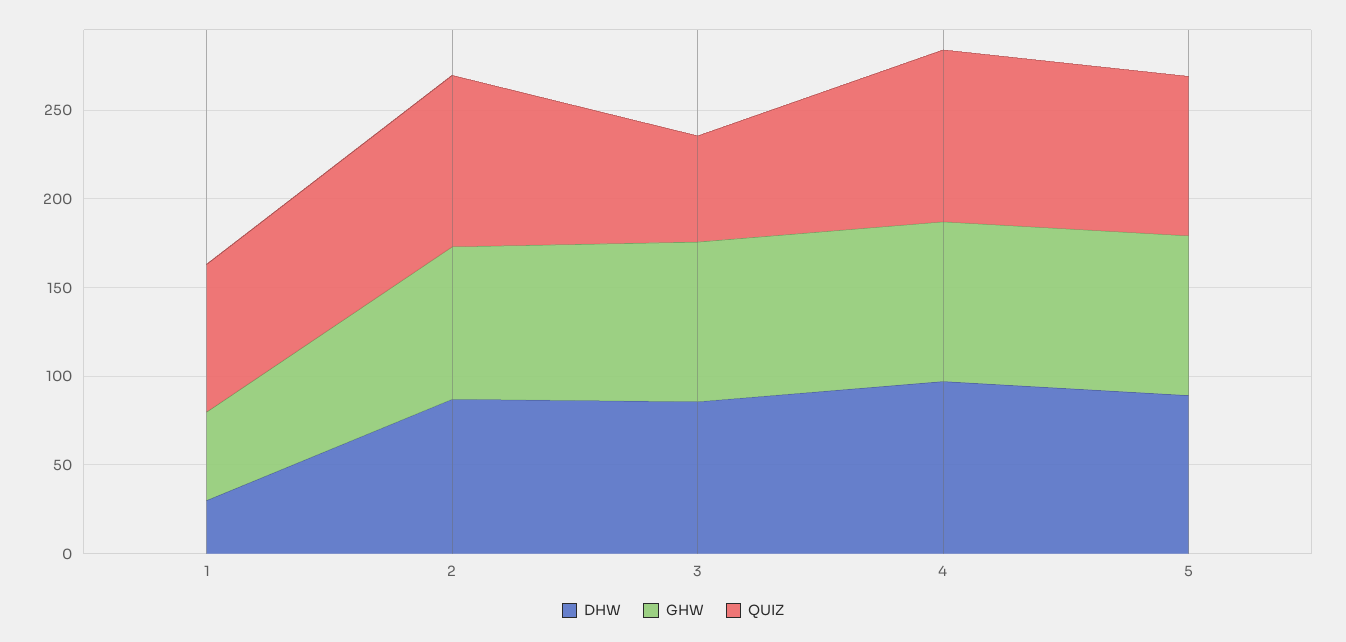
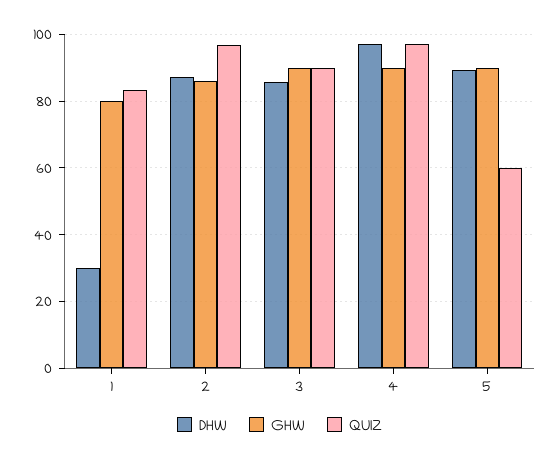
GHW, 1: 50 -> 80
QUIZ, 3: 60 -> 90
QUIZ, 5: 90 -> 60

